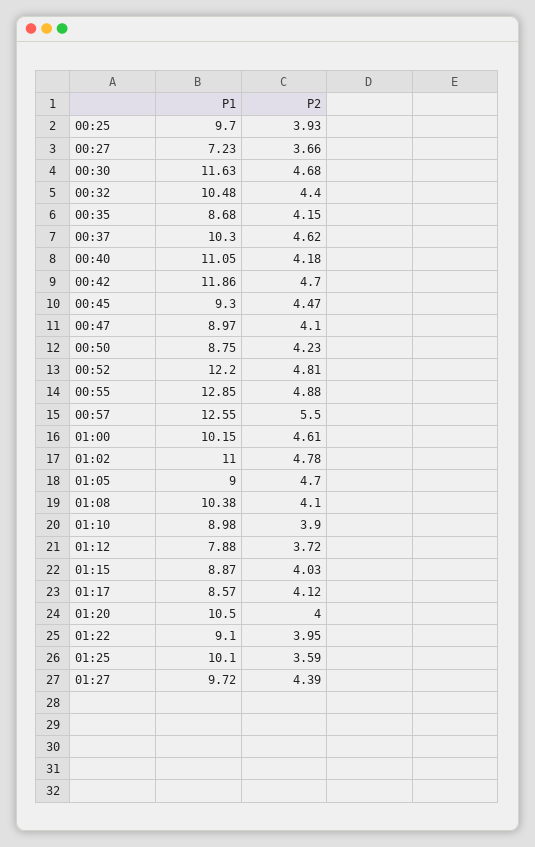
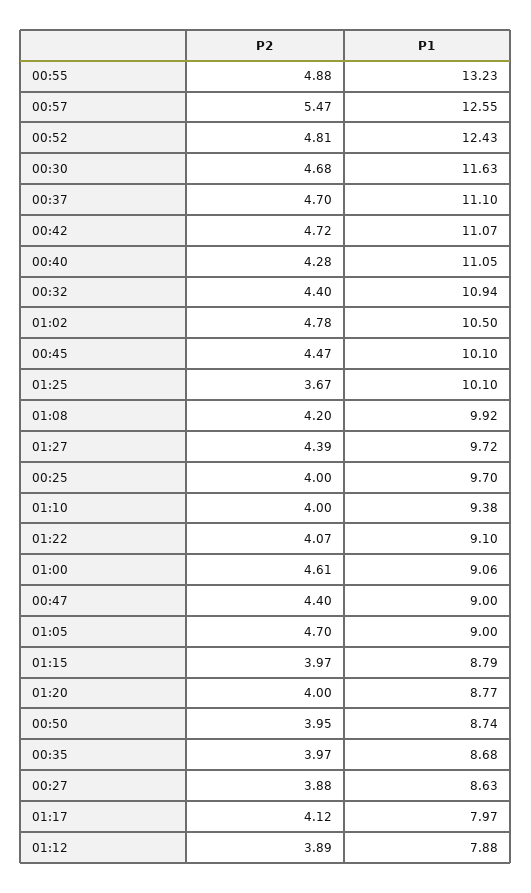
P2, 00:25: 3.93 -> 4
P1, 00:27: 7.23 -> 8.63
P2, 00:27: 3.66 -> 3.88
P1, 00:32: 10.48 -> 10.94
P2, 00:35: 4.15 -> 3.97
P1, 00:37: 10.3 -> 11.1
P2, 00:37: 4.62 -> 4.7
P2, 00:40: 4.18 -> 4.28
P1, 00:42: 11.86 -> 11.07
P2, 00:42: 4.7 -> 4.72
P1, 00:45: 9.3 -> 10.1
P1, 00:47: 8.97 -> 9
P2, 00:47: 4.1 -> 4.4
P1, 00:50: 8.75 -> 8.74
P2, 00:50: 4.23 -> 3.95
P1, 00:52: 12.2 -> 12.43
P1, 00:55: 12.85 -> 13.23
P2, 00:57: 5.5 -> 5.47
P1, 01:00: 10.15 -> 9.06
P1, 01:02: 11 -> 10.5
P1, 01:08: 10.38 -> 9.92
P2, 01:08: 4.1 -> 4.2
P1, 01:10: 8.98 -> 9.38
P2, 01:10: 3.9 -> 4
P2, 01:12: 3.72 -> 3.89
P1, 01:15: 8.87 -> 8.79
P2, 01:15: 4.03 -> 3.97
P1, 01:17: 8.57 -> 7.97
P1, 01:20: 10.5 -> 8.77
P2, 01:22: 3.95 -> 4.07
P2, 01:25: 3.59 -> 3.67

